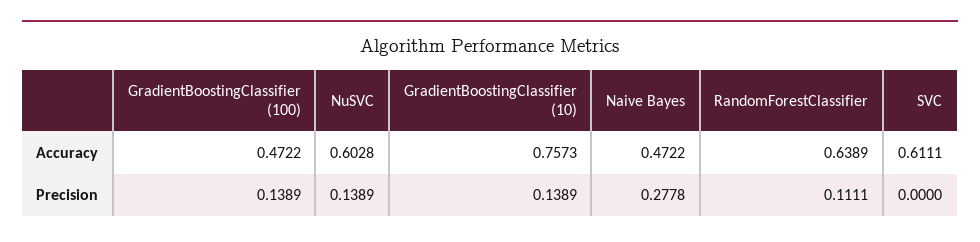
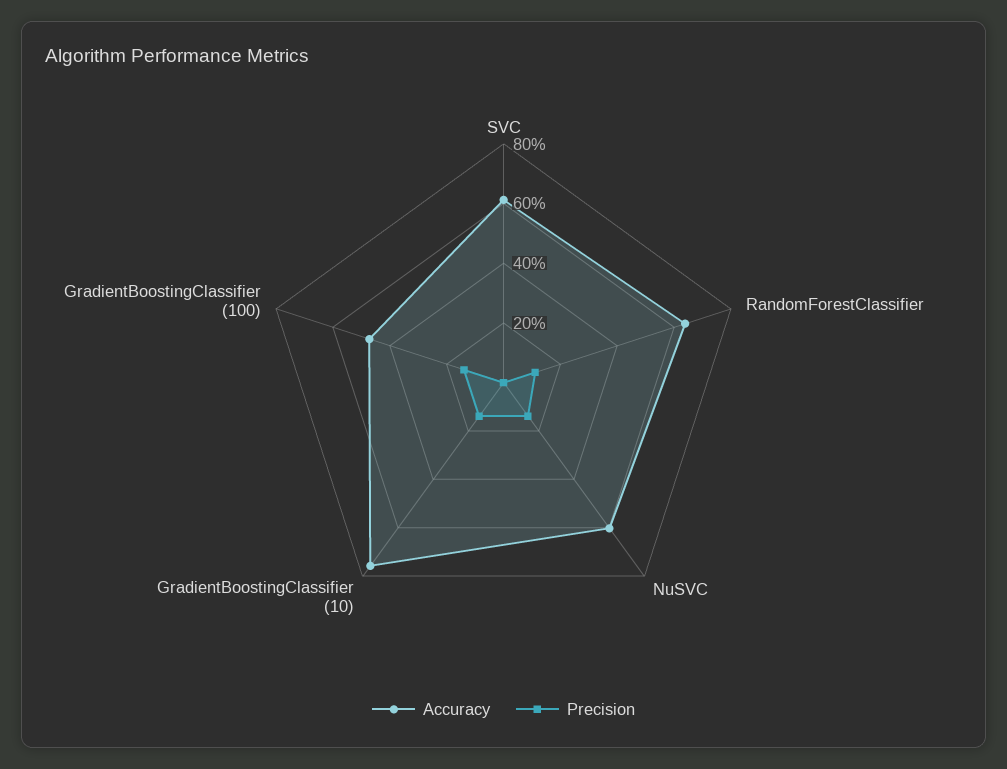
Accuracy, Naive Bayes: 0.4722 -> none
Precision, Naive Bayes: 0.2778 -> none

